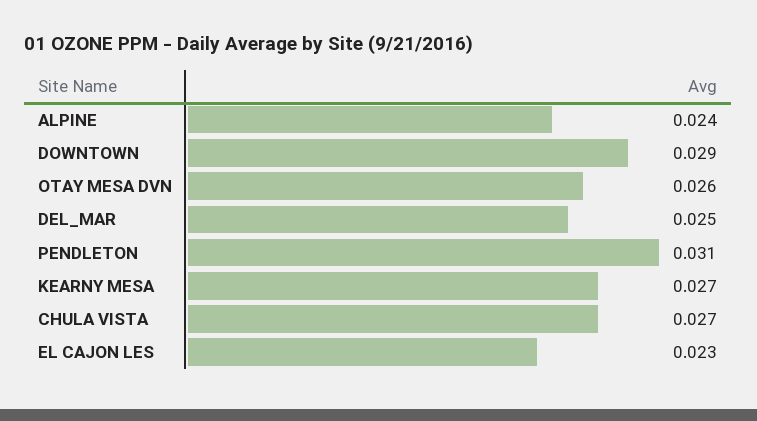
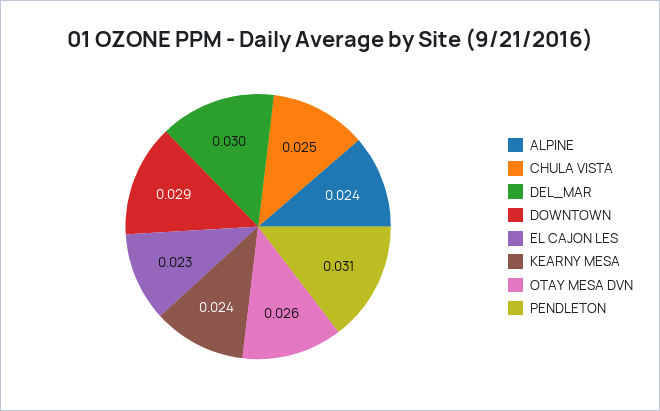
DEL_MAR: 0.025 -> 0.03
KEARNY MESA: 0.027 -> 0.024
CHULA VISTA: 0.027 -> 0.025

